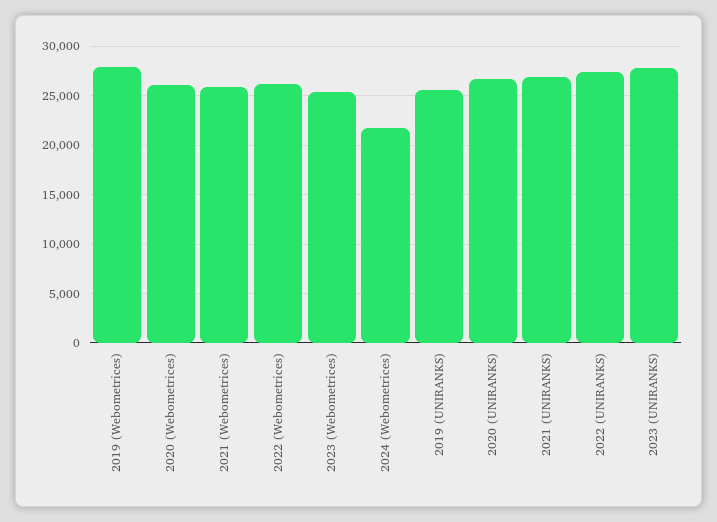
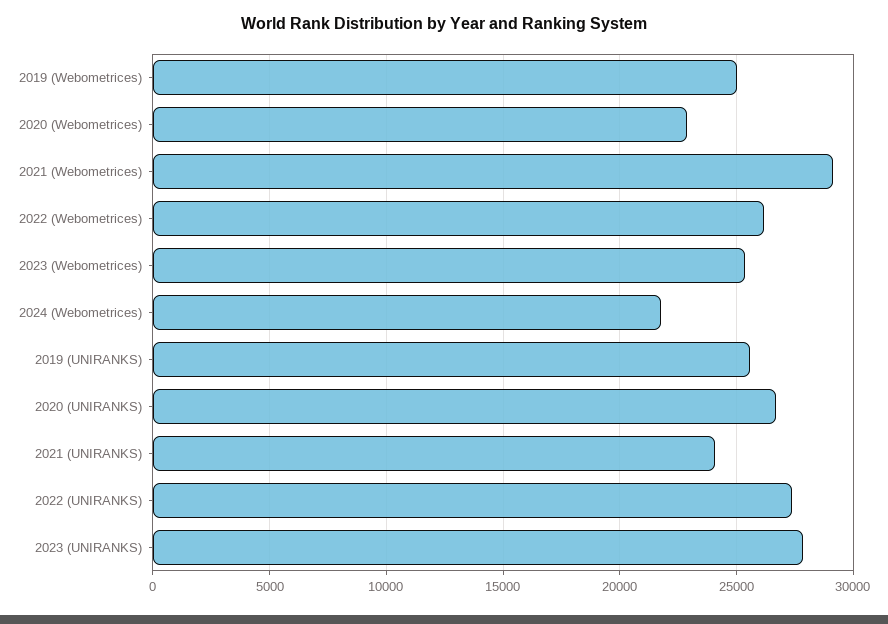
2019 (Webometrices): 28000 -> 25000
2020 (Webometrices): 26000 -> 23000
2021 (Webometrices): 26000 -> 29000
2021 (UNIRANKS): 27000 -> 24000

